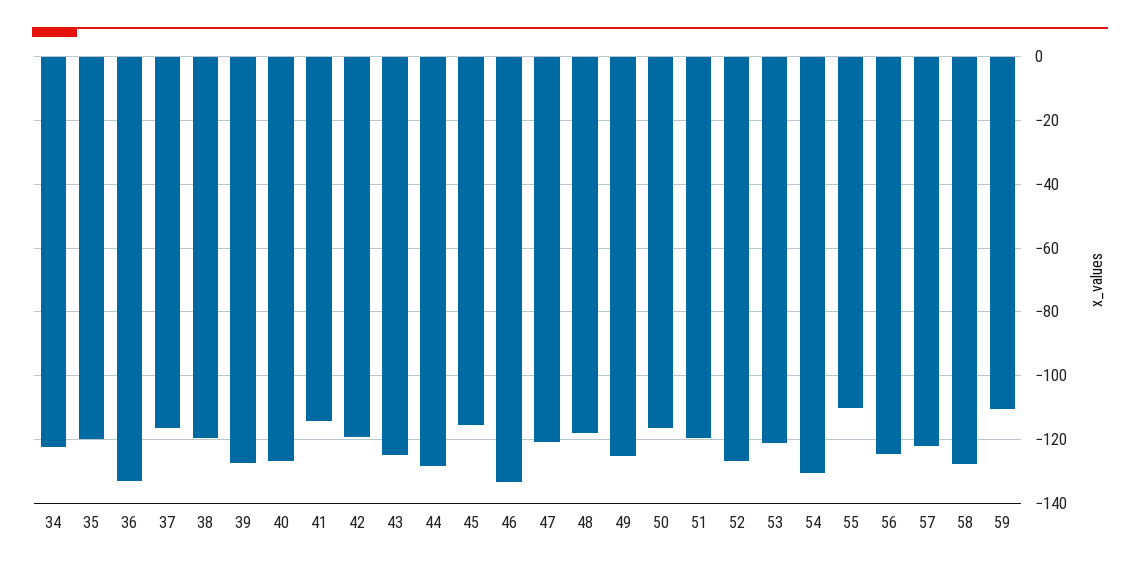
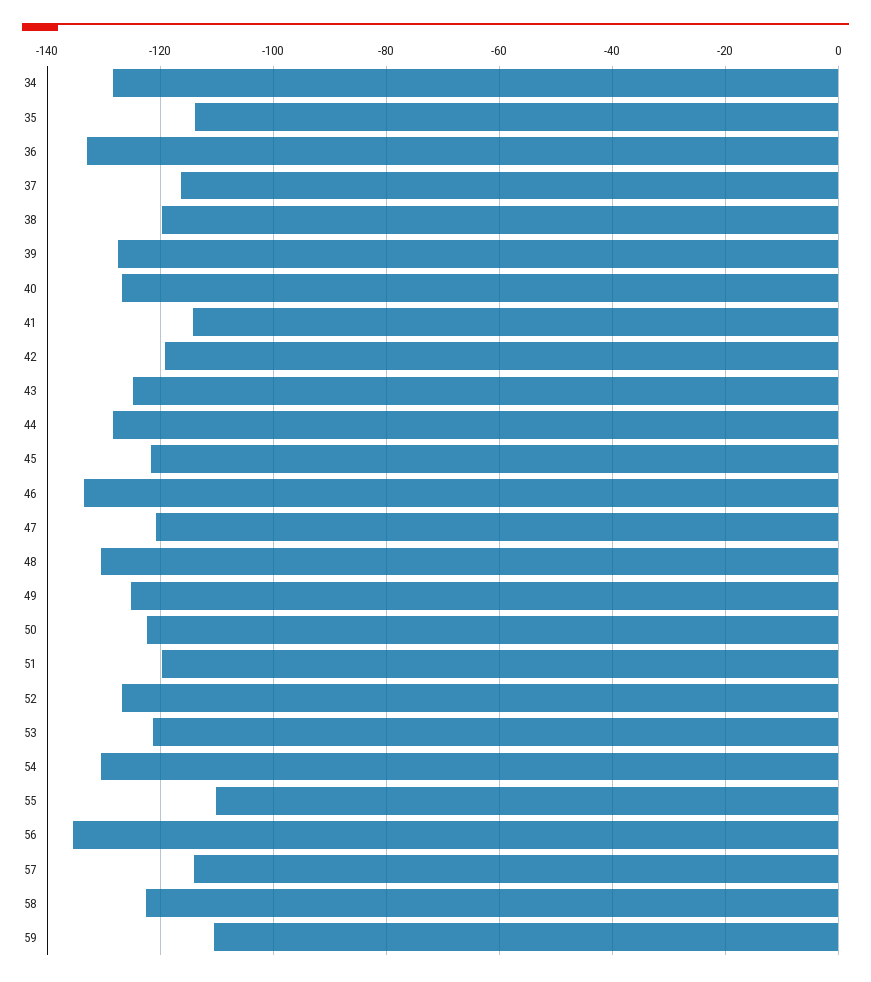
34: -122 -> -128
35: -120 -> -114
45: -116 -> -122
48: -118 -> -130
50: -116 -> -122
56: -124 -> -136
57: -122 -> -114
58: -128 -> -122

